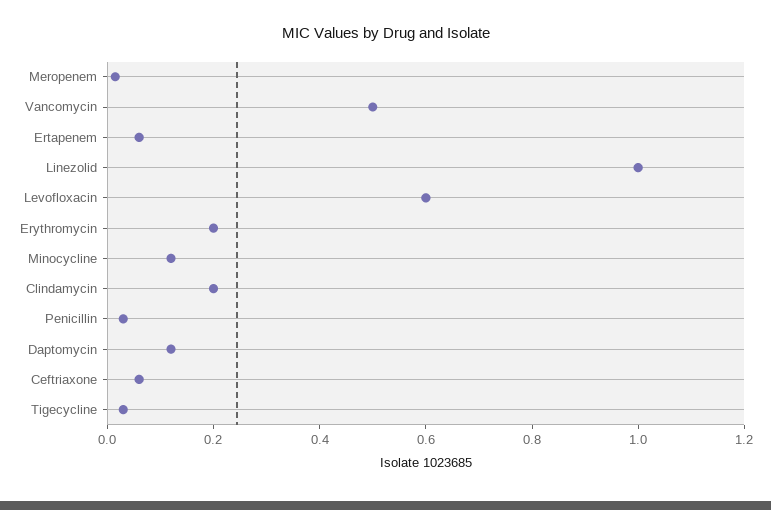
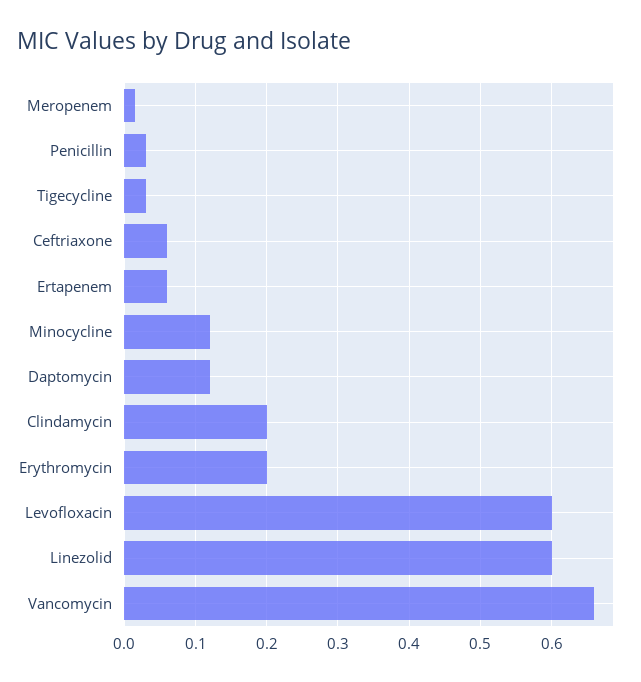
Vancomycin: 0.5 -> 0.66
Linezolid: 1 -> 0.6

